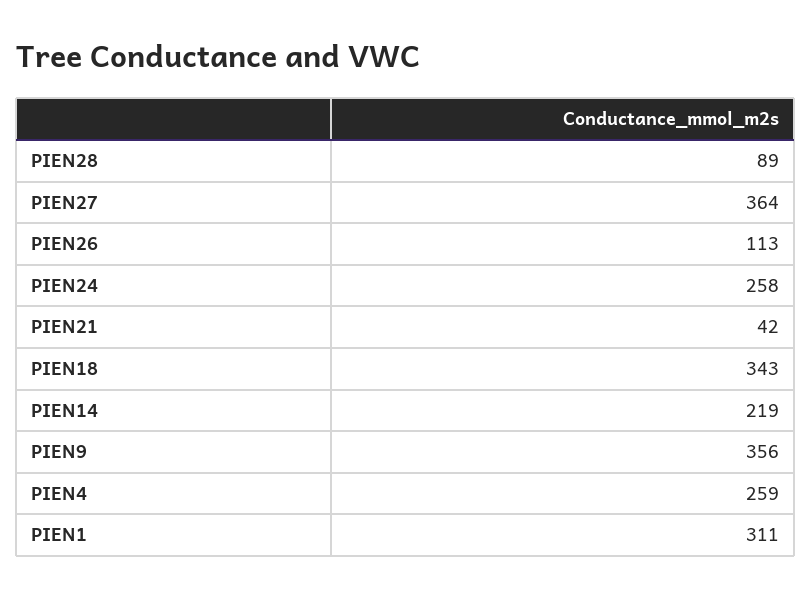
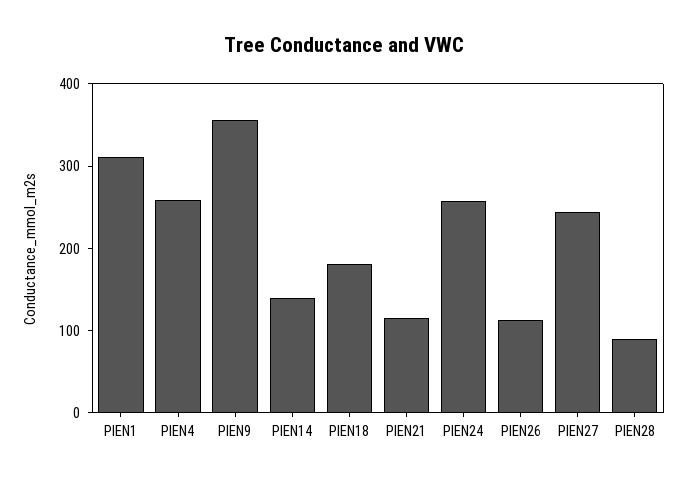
PIEN27: 364 -> 240
PIEN21: 42 -> 120
PIEN18: 343 -> 180
PIEN14: 219 -> 140

